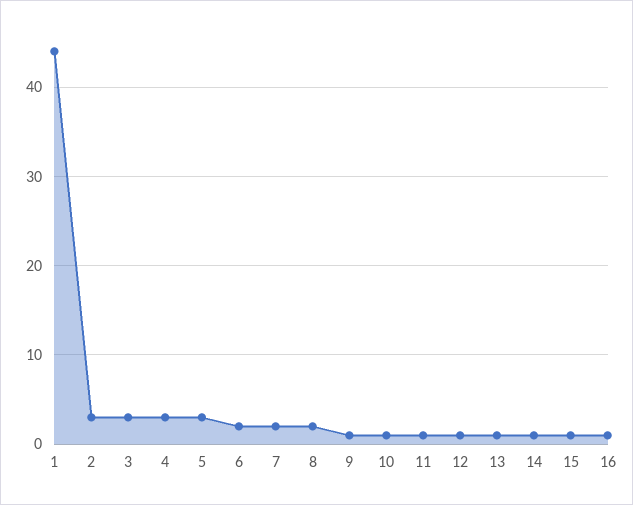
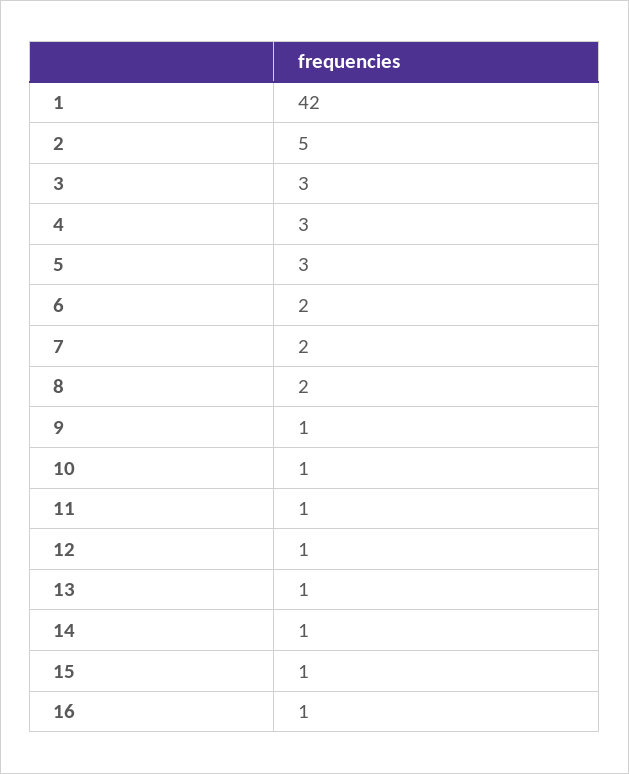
1: 44 -> 42
2: 3 -> 5

